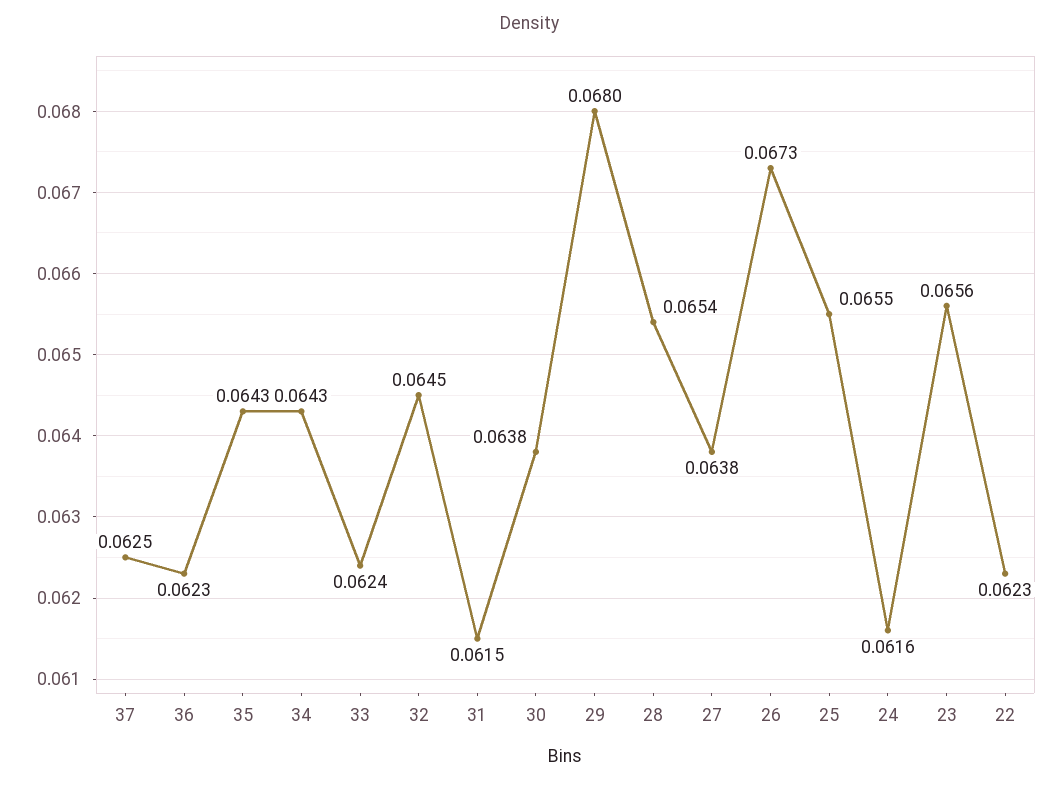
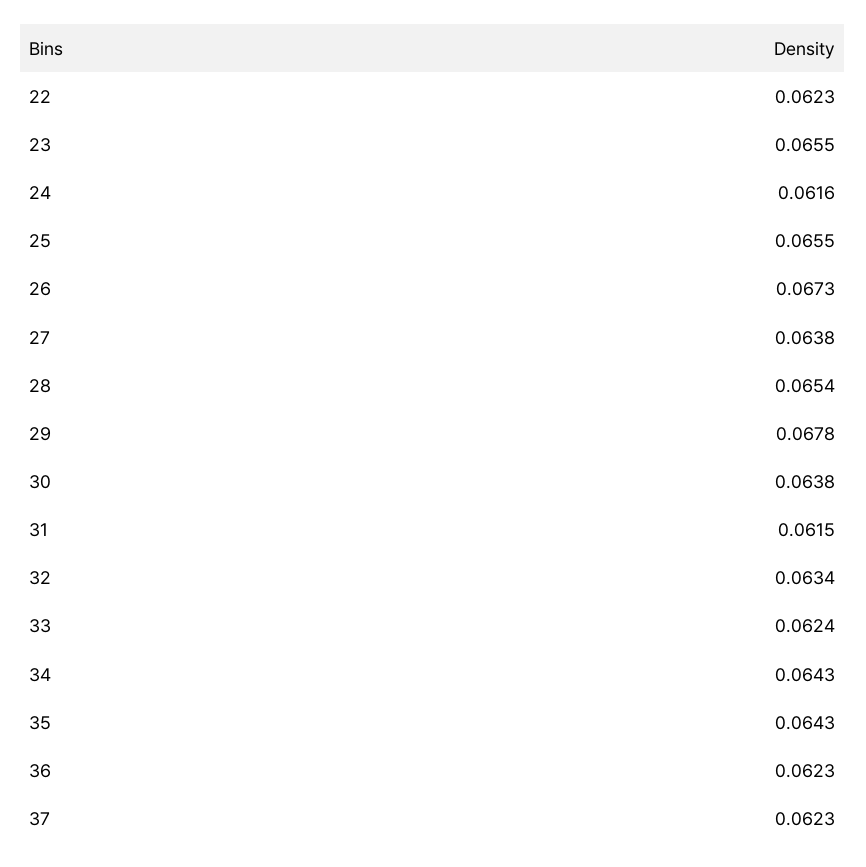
37: 0.0625 -> 0.0623
32: 0.0645 -> 0.0634
29: 0.068 -> 0.0678
23: 0.0656 -> 0.0655

